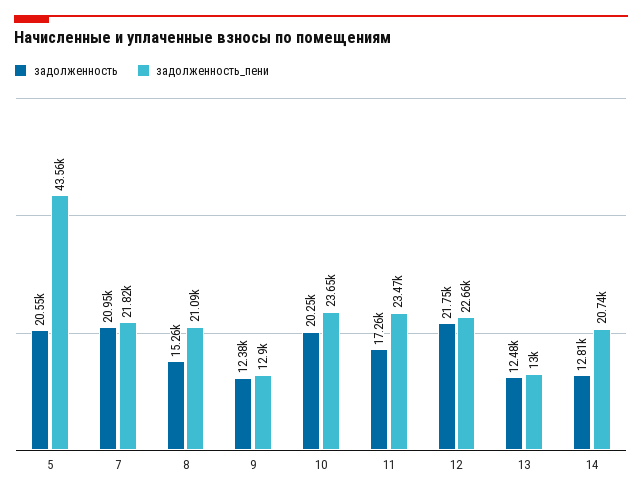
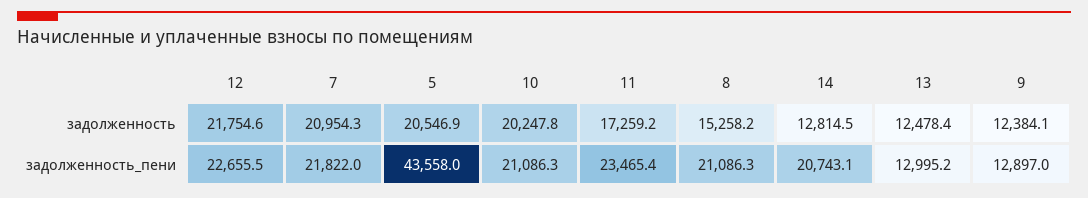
задолженность_пени, 10: 23650 -> 21086.3

